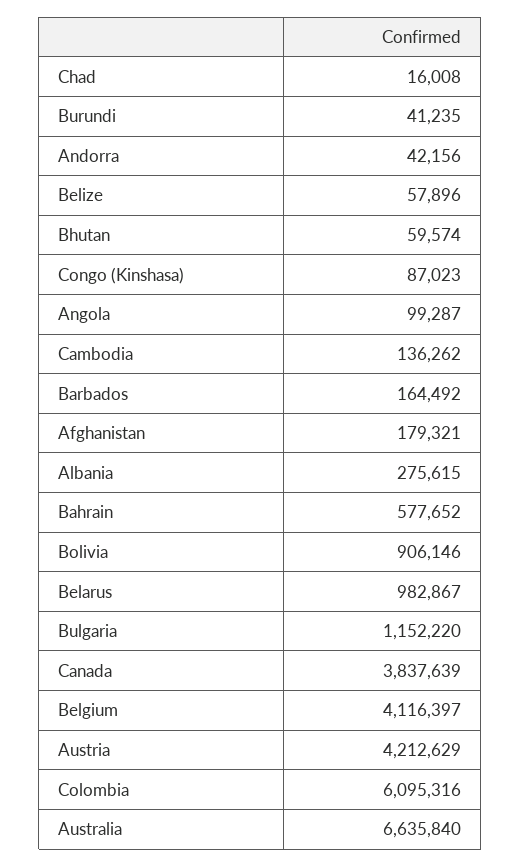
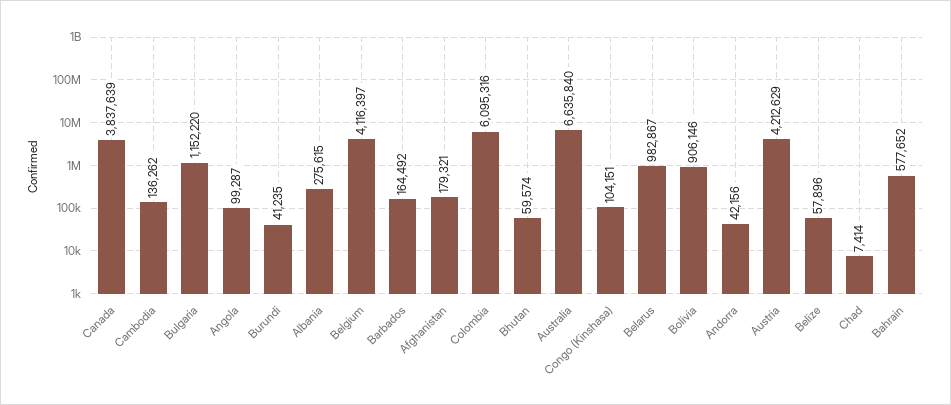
Chad: 16008 -> 7414
Congo (Kinshasa): 87023 -> 104151

